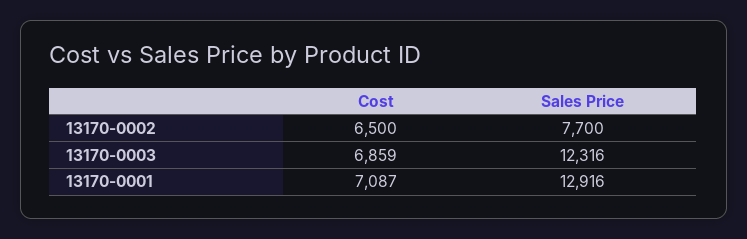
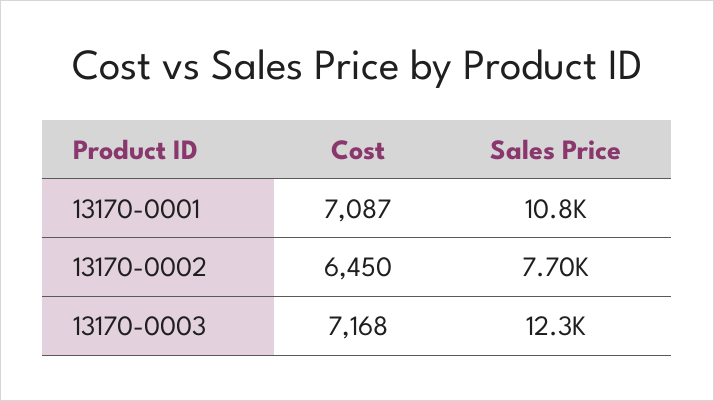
Cost, 13170-0002: 6500 -> 6450
Cost, 13170-0003: 6859 -> 7168
Sales Price, 13170-0001: 12916 -> 10800

